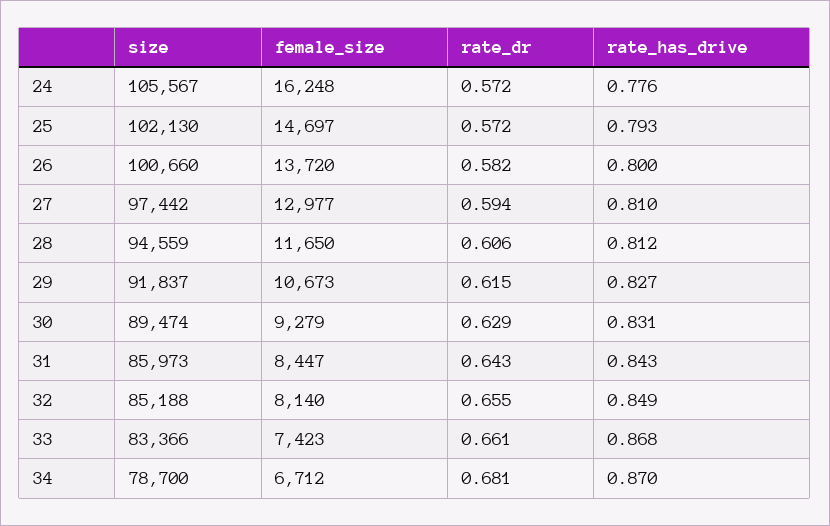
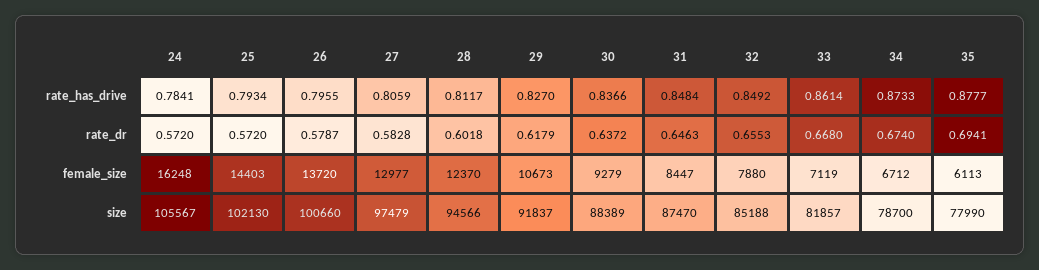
rate_has_drive, 24: 0.776 -> 0.7841
female_size, 25: 14697 -> 14403
rate_dr, 26: 0.582 -> 0.5787
rate_has_drive, 26: 0.8 -> 0.7955
size, 27: 97442 -> 97479
rate_dr, 27: 0.594 -> 0.5828
rate_has_drive, 27: 0.81 -> 0.8059
size, 28: 94559 -> 94566
female_size, 28: 11650 -> 12370
rate_dr, 28: 0.606 -> 0.6018
rate_dr, 29: 0.615 -> 0.6179
size, 30: 89474 -> 88389
rate_dr, 30: 0.629 -> 0.6372
rate_has_drive, 30: 0.831 -> 0.8366
size, 31: 85973 -> 87470
rate_dr, 31: 0.643 -> 0.6463
rate_has_drive, 31: 0.843 -> 0.8484
female_size, 32: 8140 -> 7880
size, 33: 83366 -> 81857
female_size, 33: 7423 -> 7119
rate_dr, 33: 0.661 -> 0.668
rate_has_drive, 33: 0.868 -> 0.8614
rate_dr, 34: 0.681 -> 0.674
rate_has_drive, 34: 0.87 -> 0.8733
rate_has_drive, 35: none -> 0.8777
rate_dr, 35: none -> 0.6941
female_size, 35: none -> 6113
size, 35: none -> 77990

